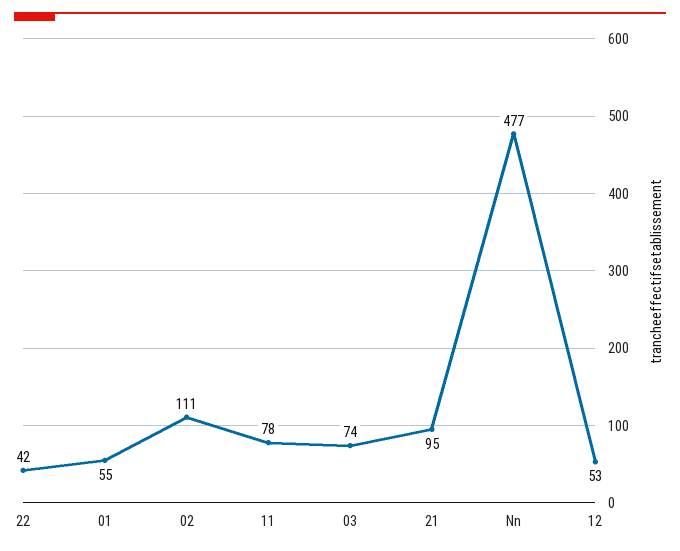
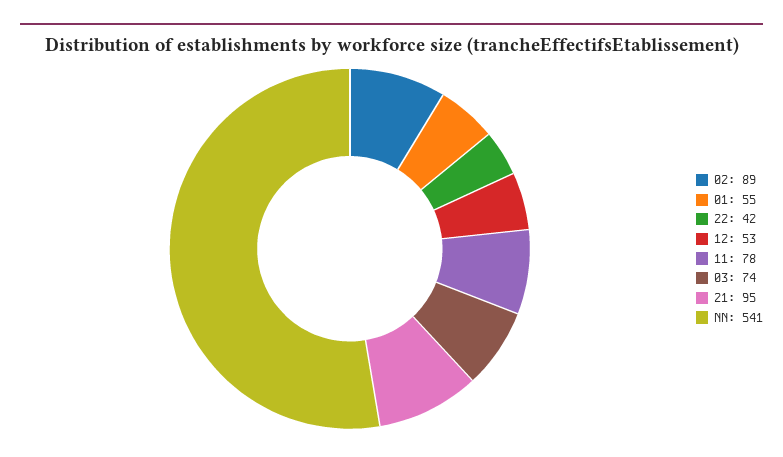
02: 111 -> 89
Nn: 477 -> 541

